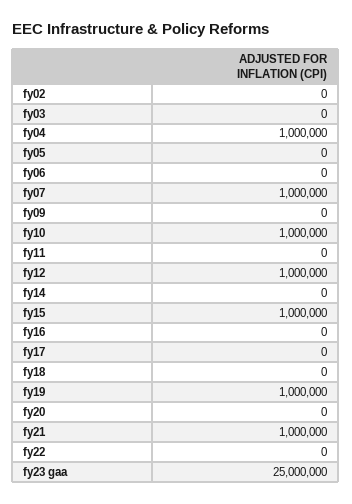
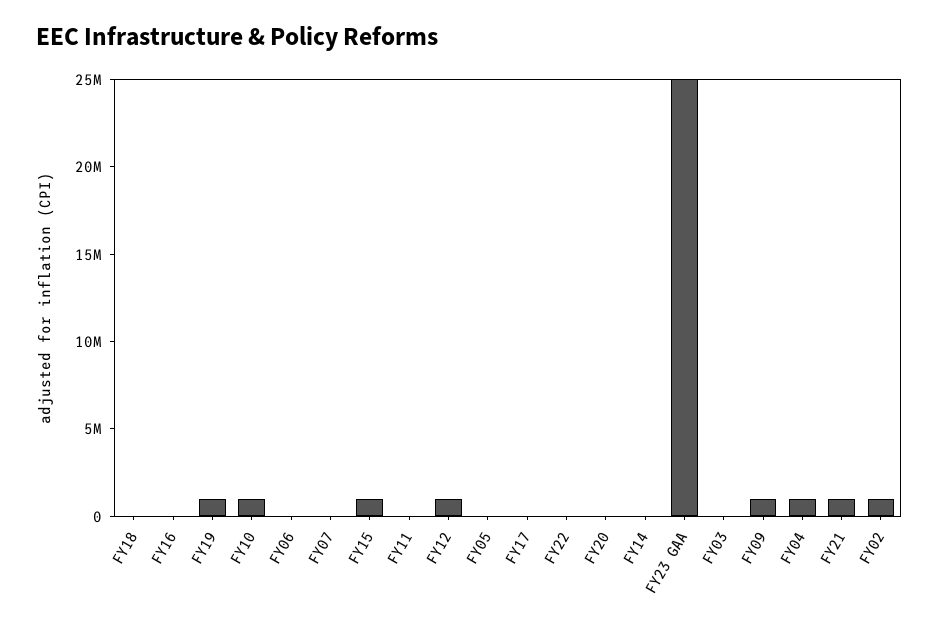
fy02: 0 -> 1000000
fy07: 1000000 -> 0
fy09: 0 -> 1000000

